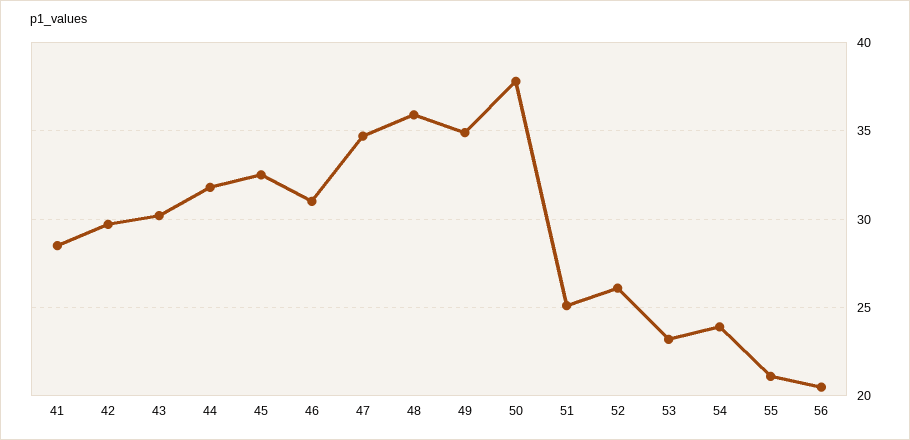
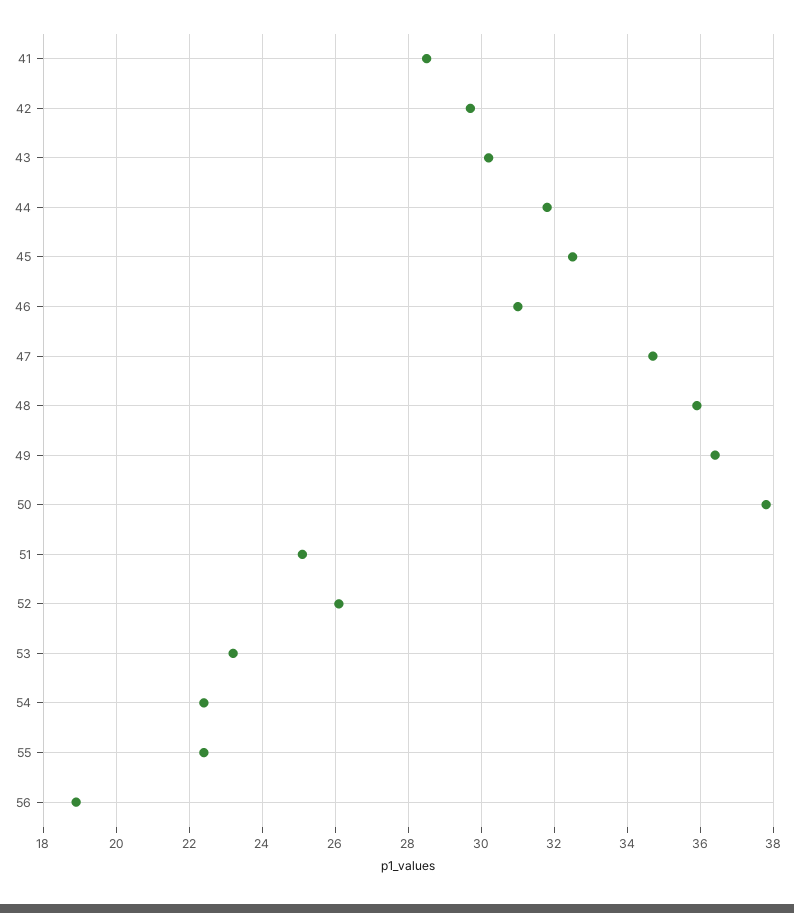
49: 35 -> 36.5
54: 24 -> 22.5
55: 21 -> 22.5
56: 20.5 -> 19

